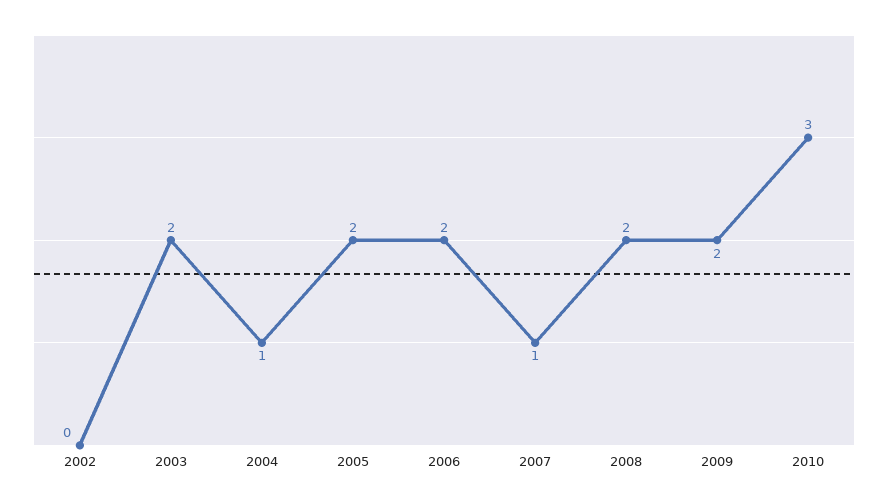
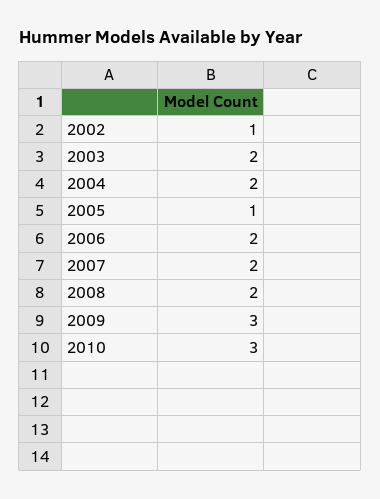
2002: 0 -> 1
2004: 1 -> 2
2005: 2 -> 1
2007: 1 -> 2
2009: 2 -> 3

